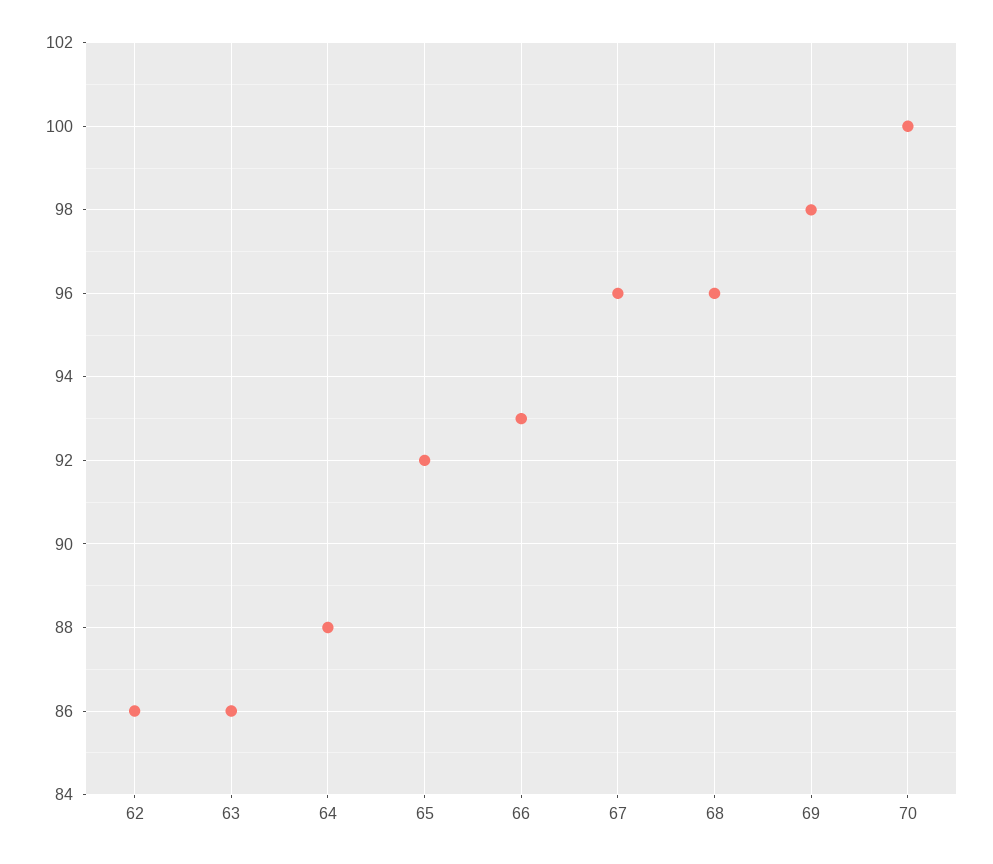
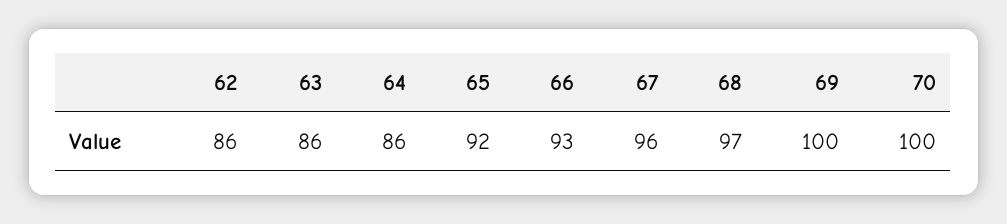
64: 88 -> 86
68: 96 -> 97
69: 98 -> 100

